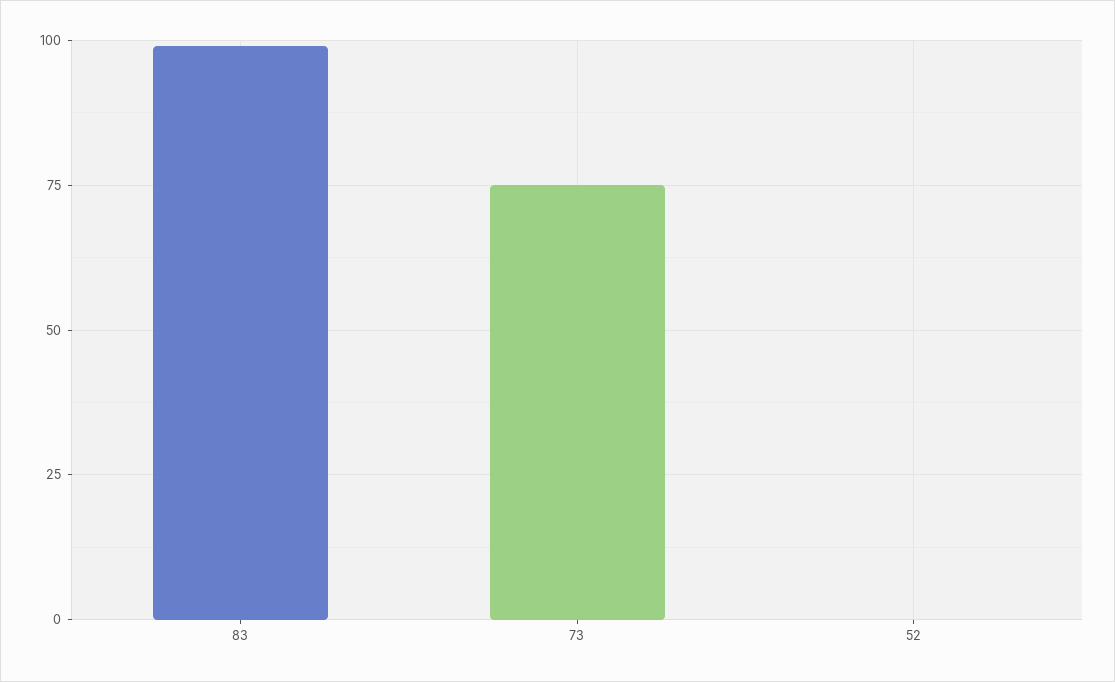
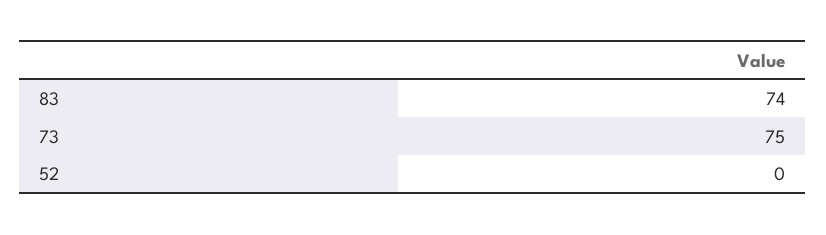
83: 100 -> 74

